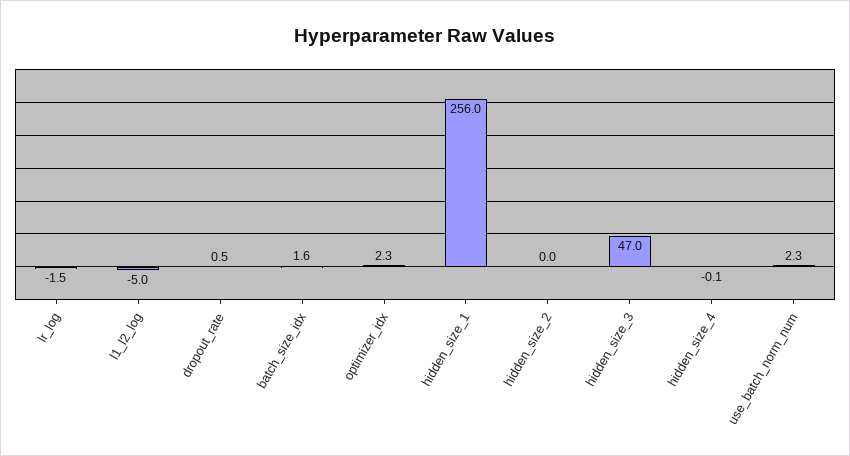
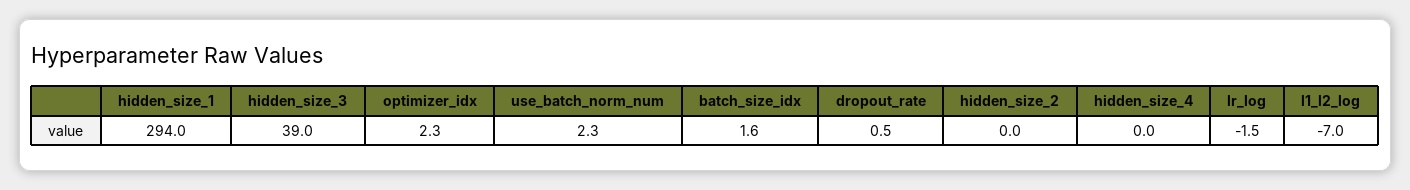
l1_l2_log: -5 -> -7
hidden_size_1: 256 -> 294
hidden_size_3: 47 -> 39
hidden_size_4: -0.1 -> 0

